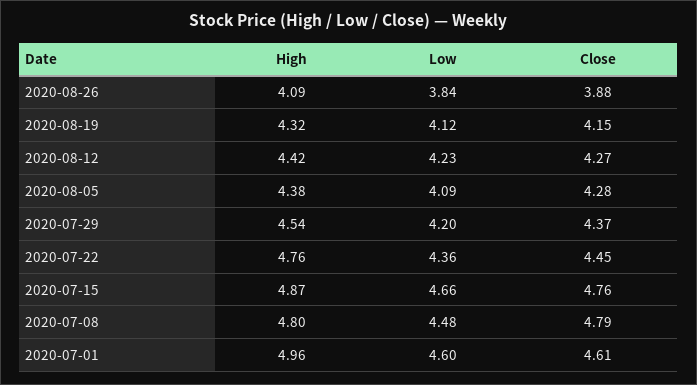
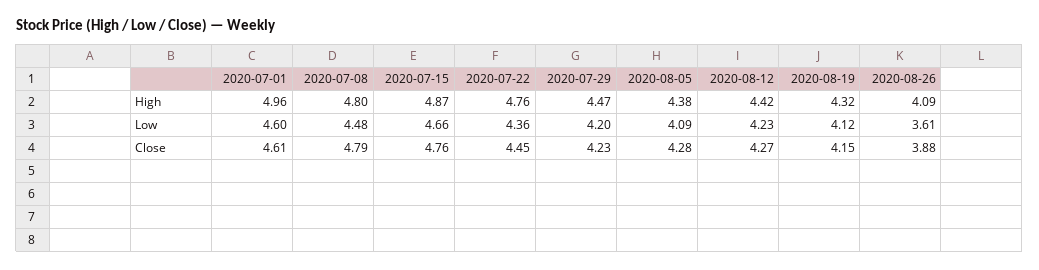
Low, 2020-08-26: 3.84 -> 3.61
High, 2020-07-29: 4.54 -> 4.47
Close, 2020-07-29: 4.37 -> 4.23

